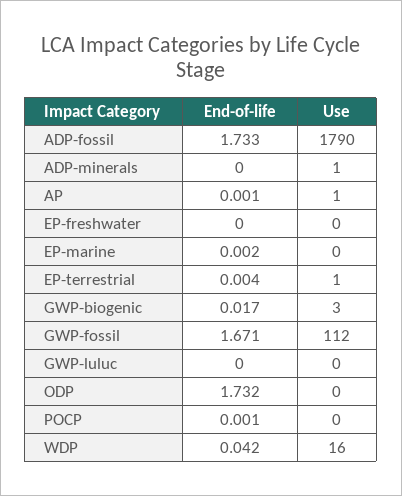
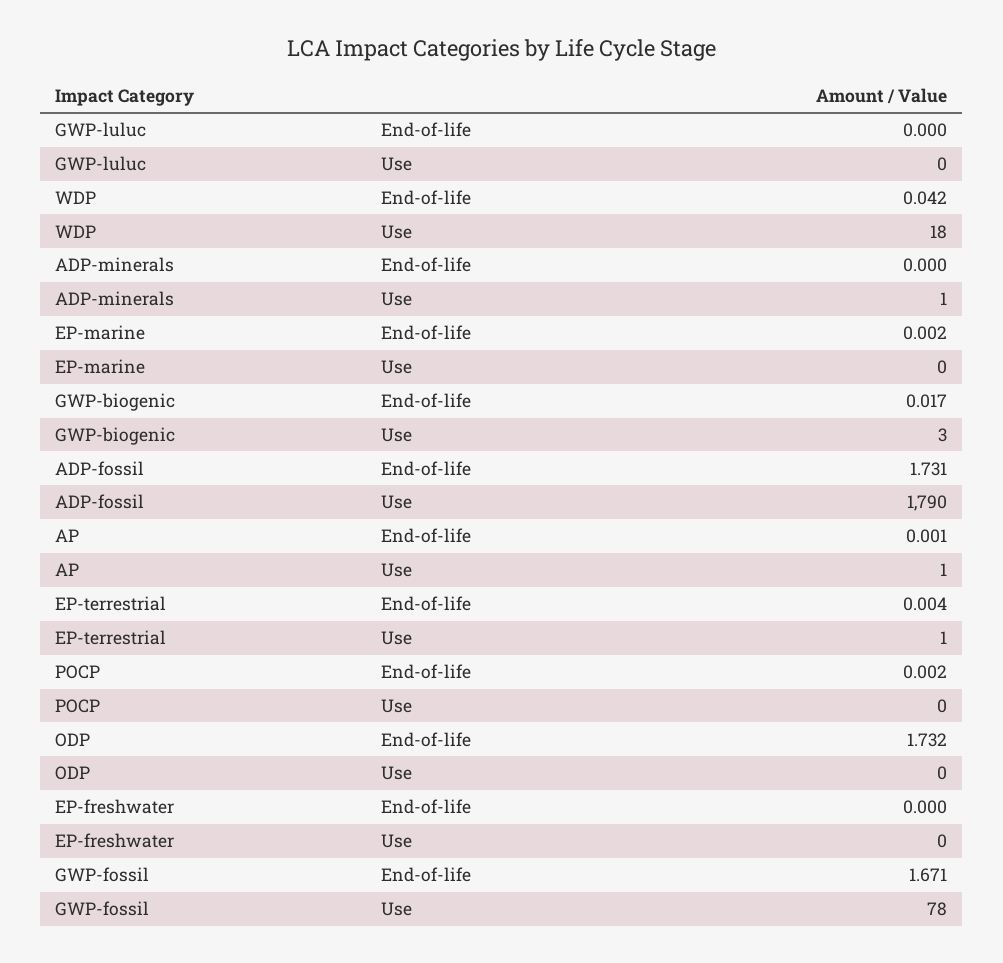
End-of-life, ADP-fossil: 1.733 -> 1.731
Use, GWP-fossil: 112 -> 78
End-of-life, POCP: 0.001 -> 0.002
Use, WDP: 16 -> 18

